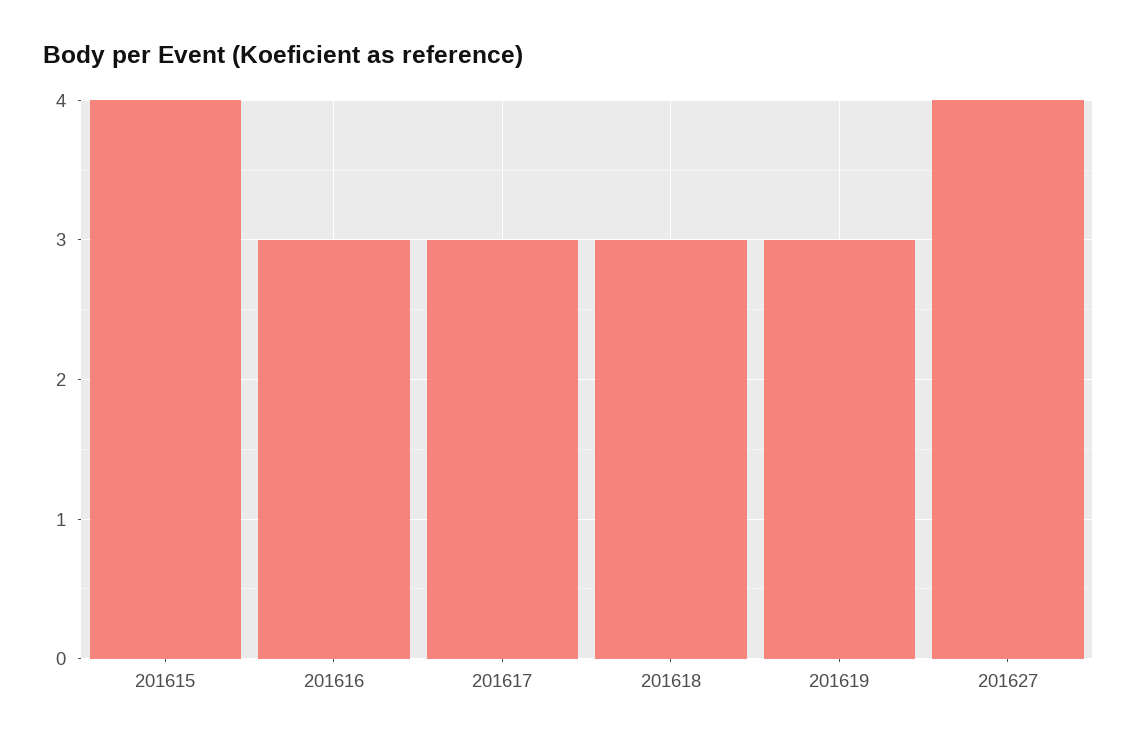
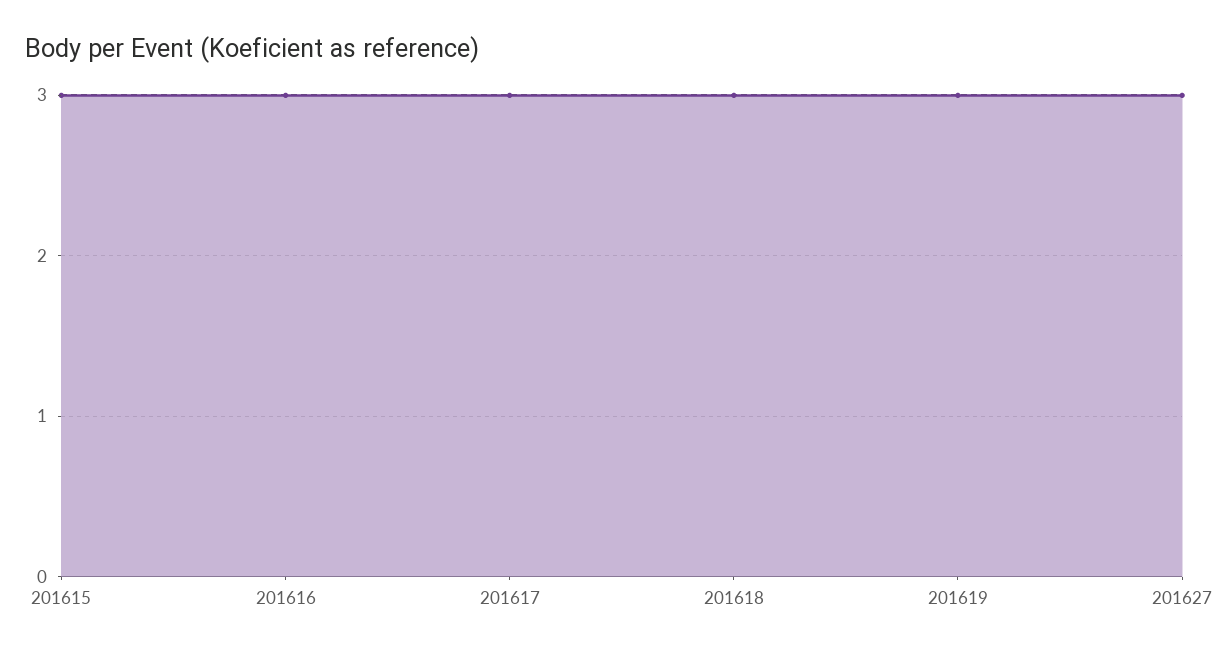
201615: 4 -> 3
201627: 4 -> 3

